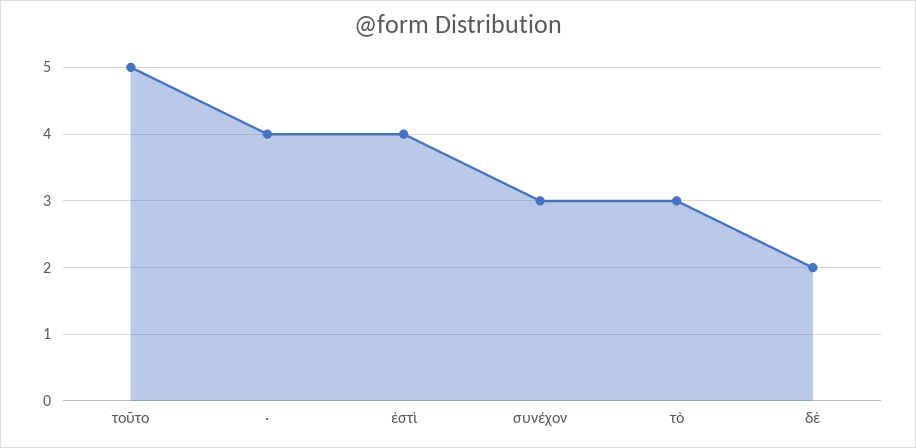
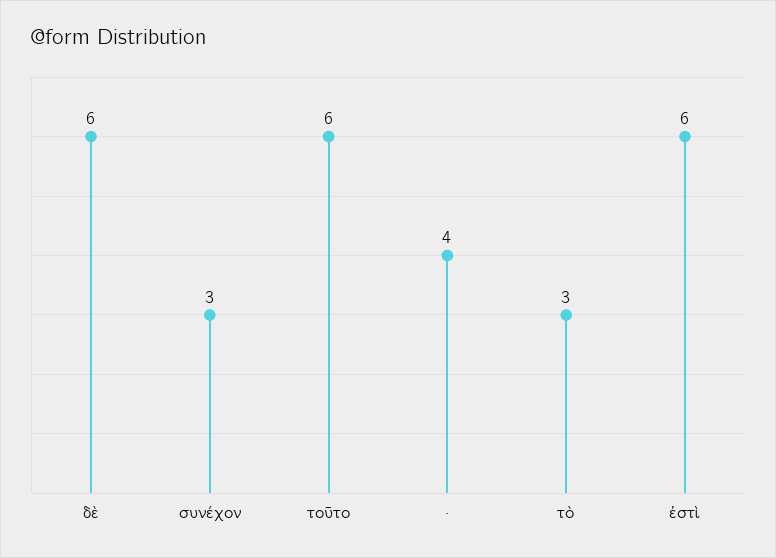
τοῦτο: 5 -> 6
ἐστὶ: 4 -> 6
δὲ: 2 -> 6

